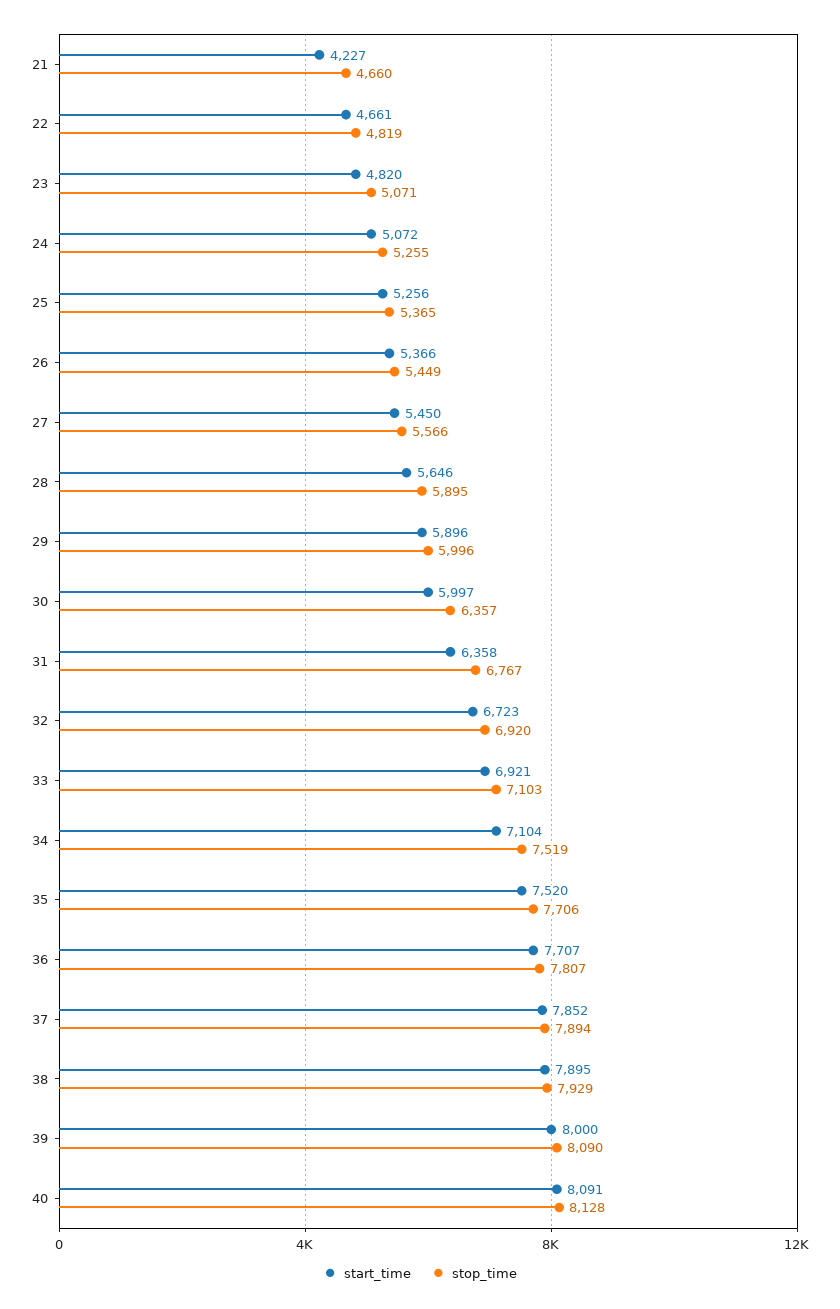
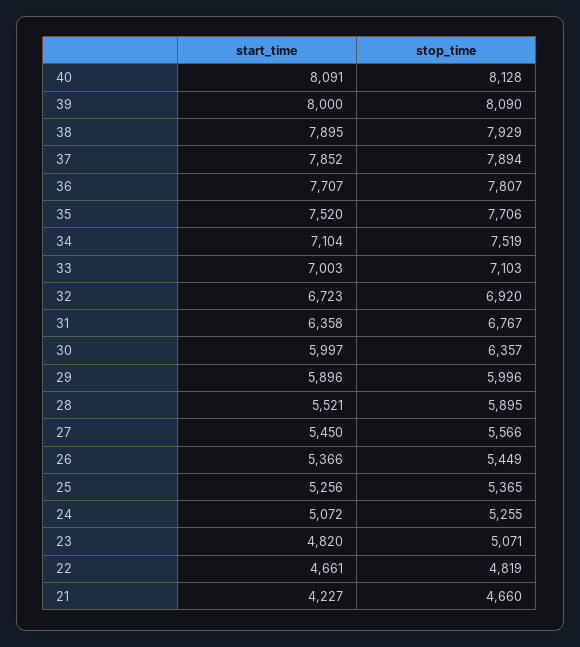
start_time, 28: 5646 -> 5521
start_time, 33: 6921 -> 7003

